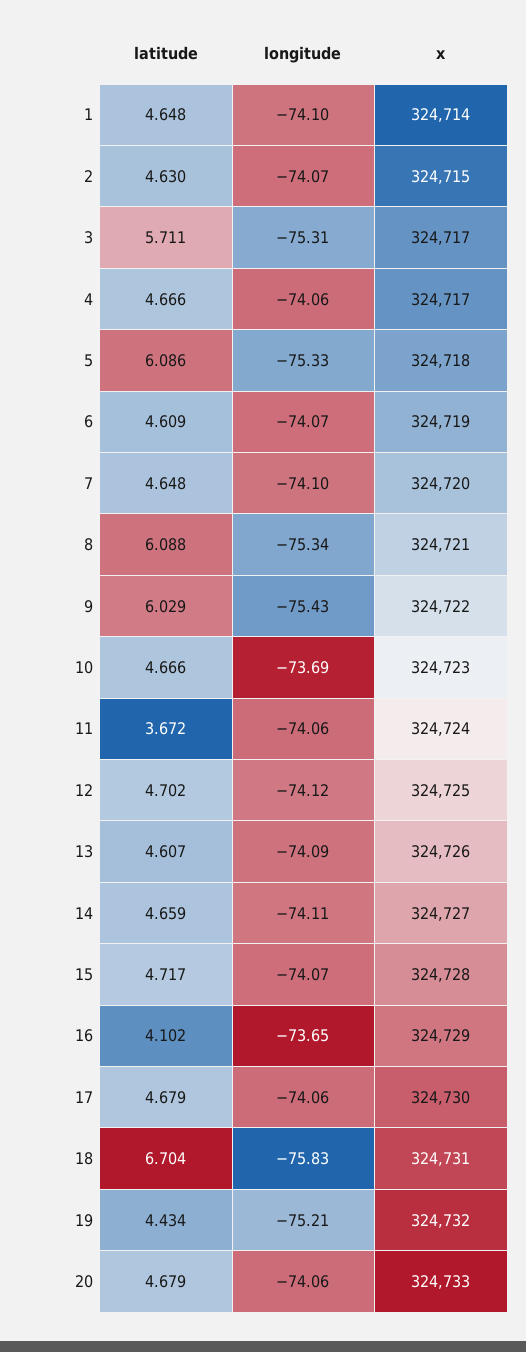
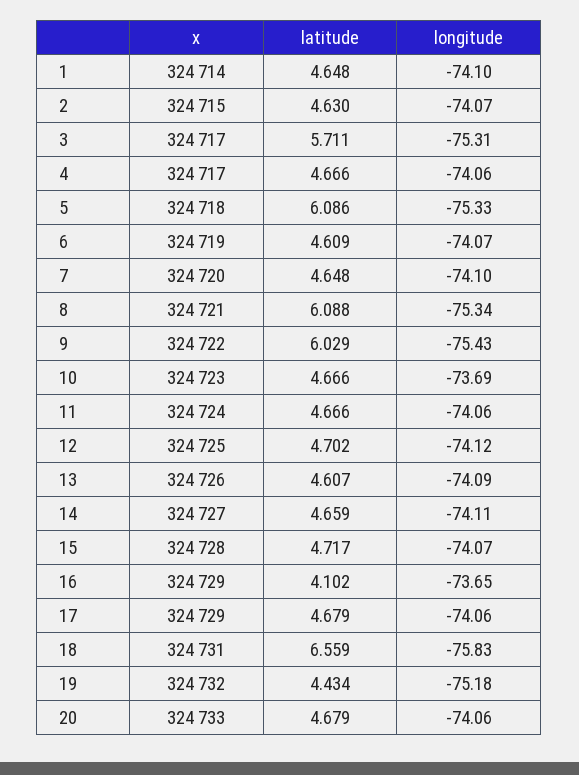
latitude, 11: 3.672 -> 4.666
x, 17: 324730 -> 324729
latitude, 18: 6.704 -> 6.559
longitude, 19: -75.21 -> -75.18

